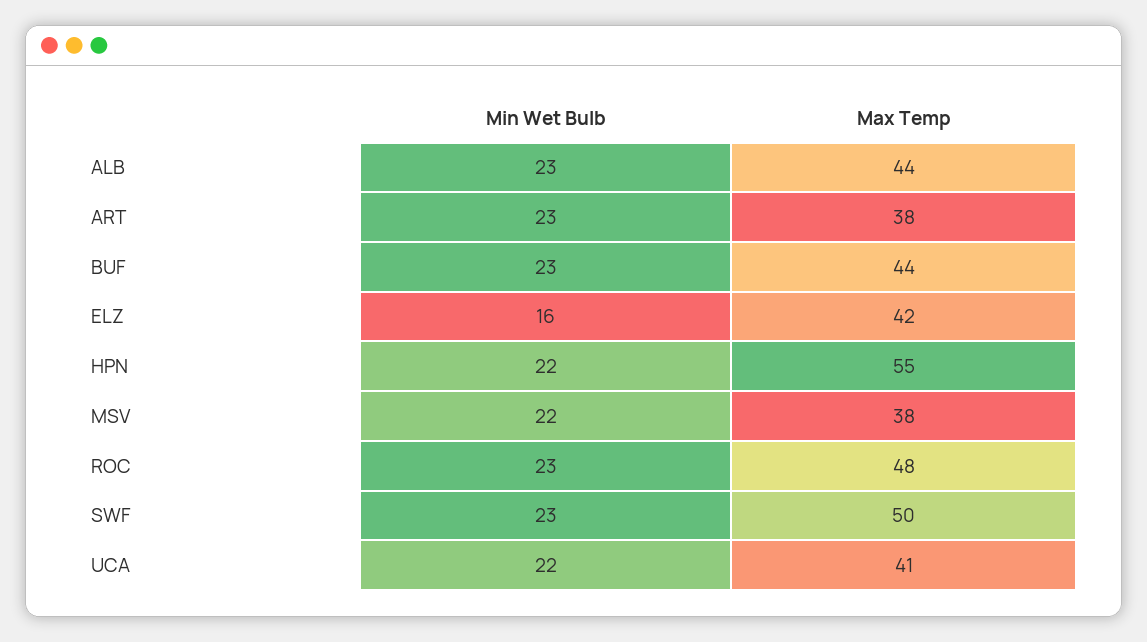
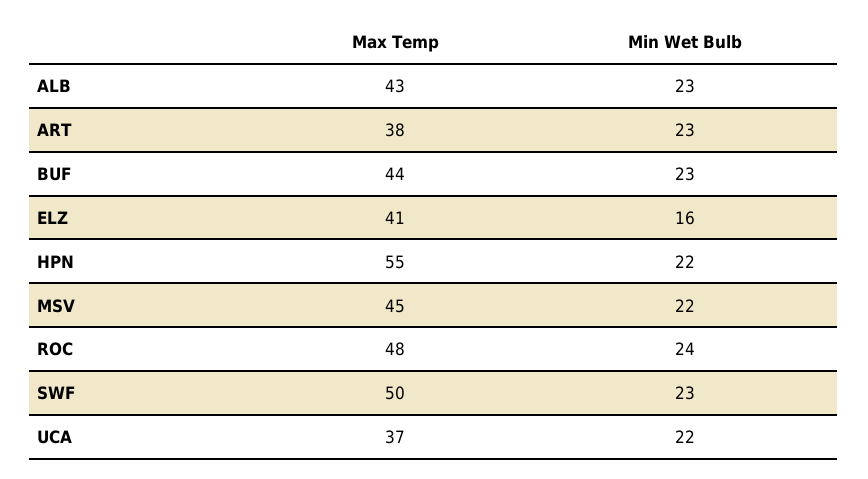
Max Temp, ALB: 44 -> 43
Max Temp, ELZ: 42 -> 41
Max Temp, MSV: 38 -> 45
Min Wet Bulb, ROC: 23 -> 24
Max Temp, UCA: 41 -> 37

